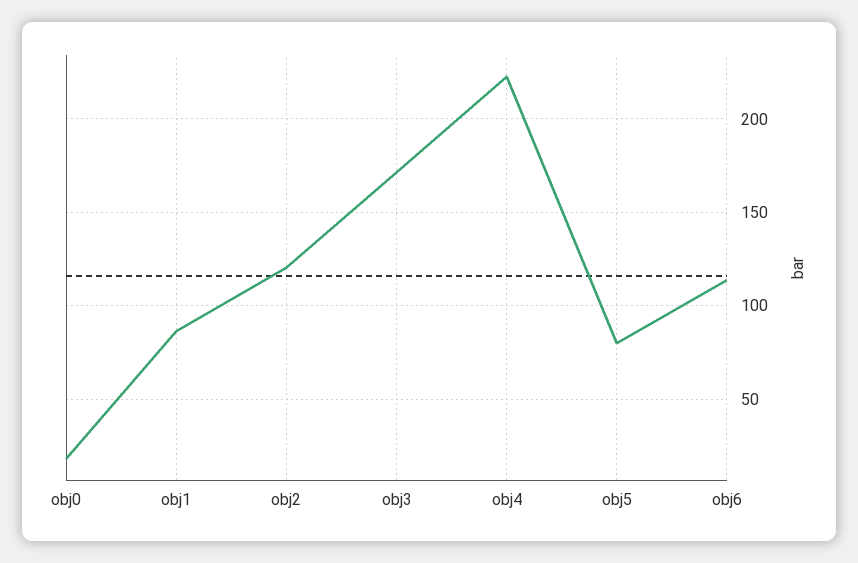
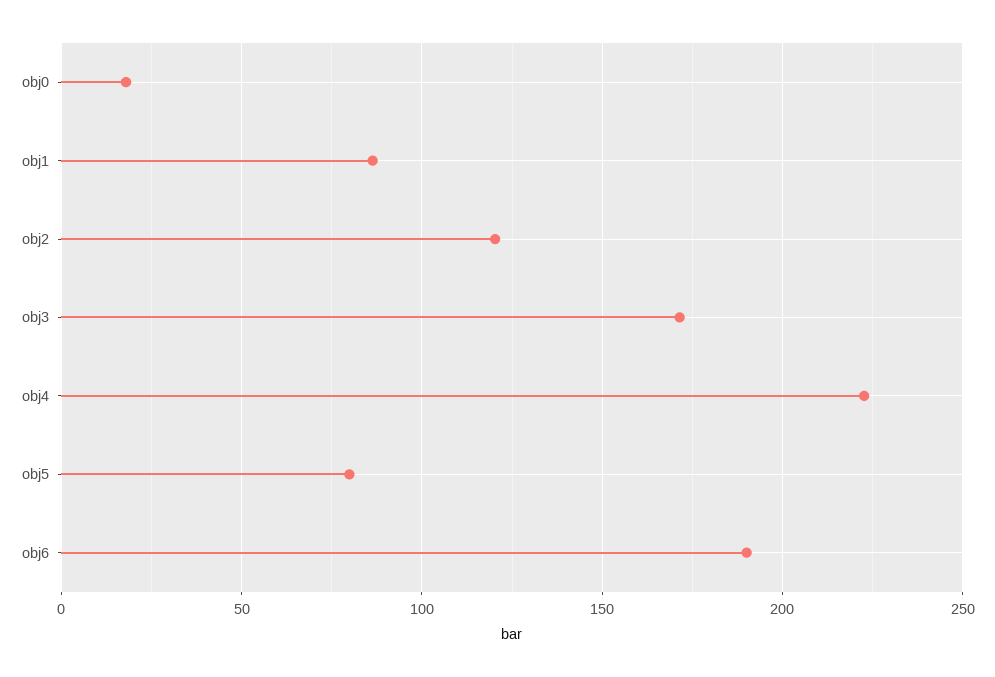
obj6: 115 -> 190

